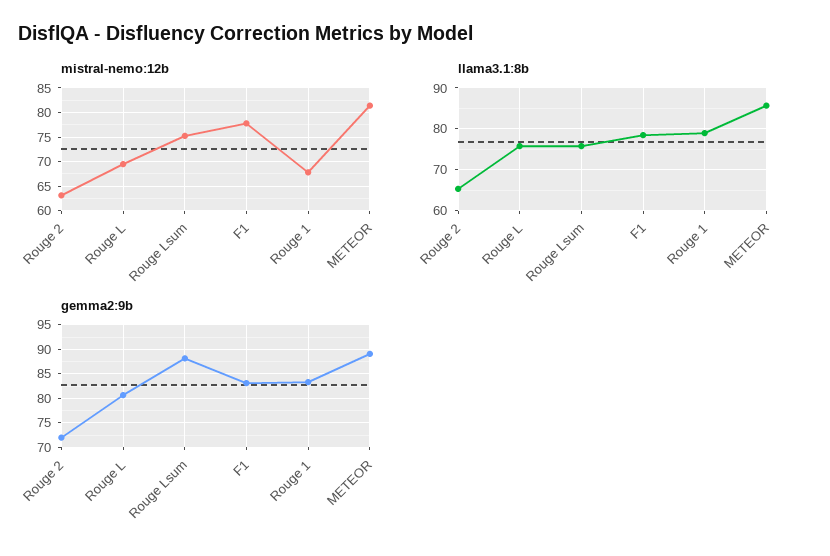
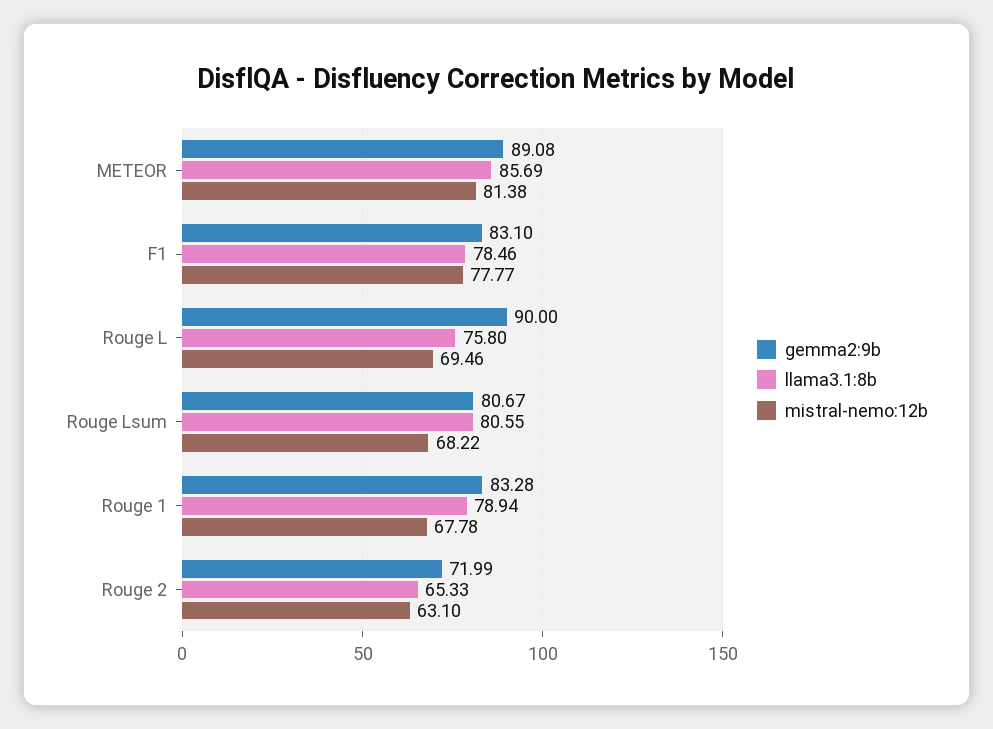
mistral-nemo:12b, Rouge Lsum: 75 -> 68.22
llama3.1:8b, Rouge Lsum: 76 -> 80.55
gemma2:9b, Rouge L: 80 -> 90
gemma2:9b, Rouge Lsum: 87.5 -> 80.67

